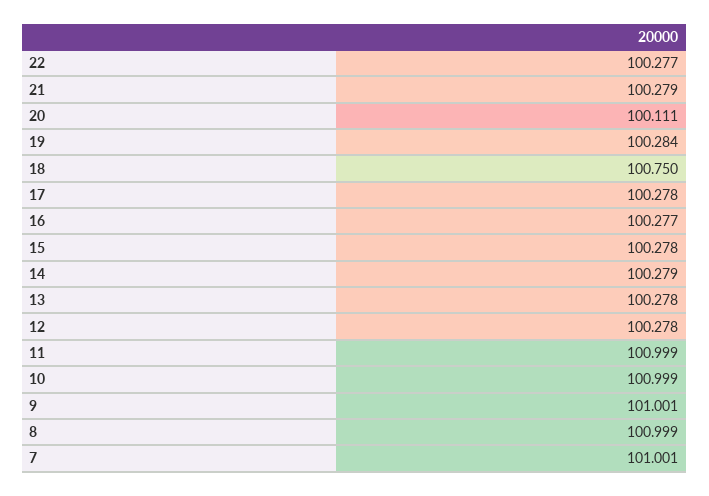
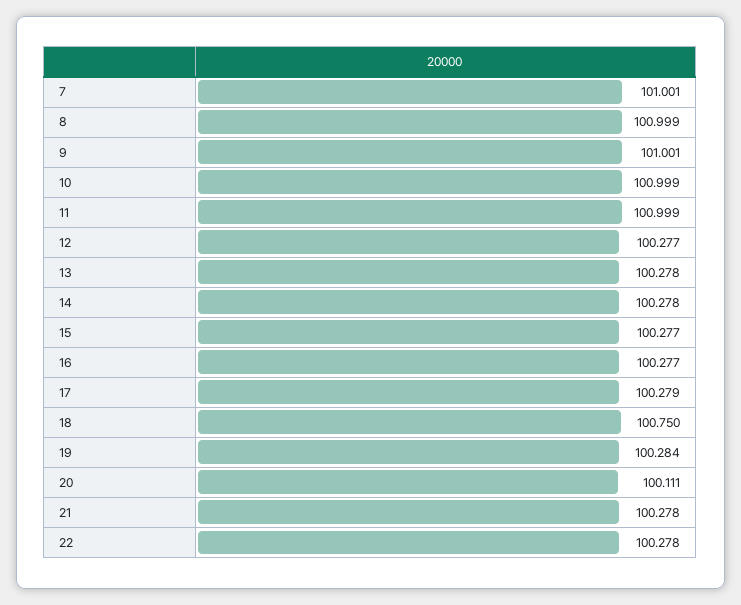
22: 100.277 -> 100.278
21: 100.279 -> 100.278
17: 100.278 -> 100.279
15: 100.278 -> 100.277
14: 100.279 -> 100.278
12: 100.278 -> 100.277

